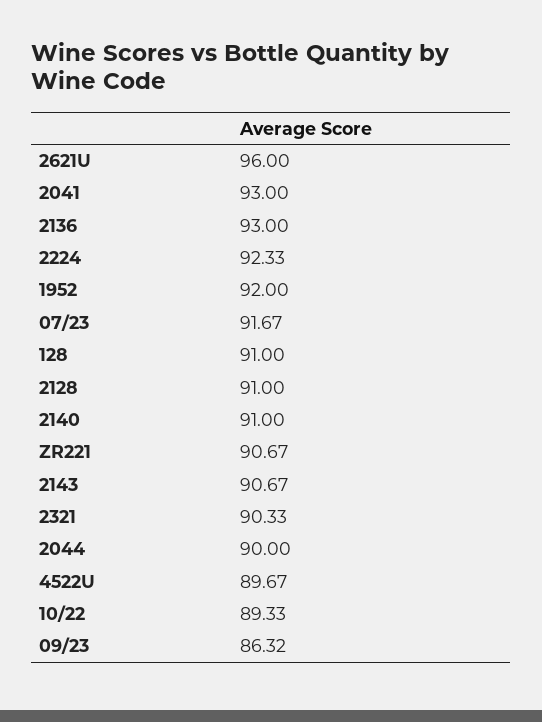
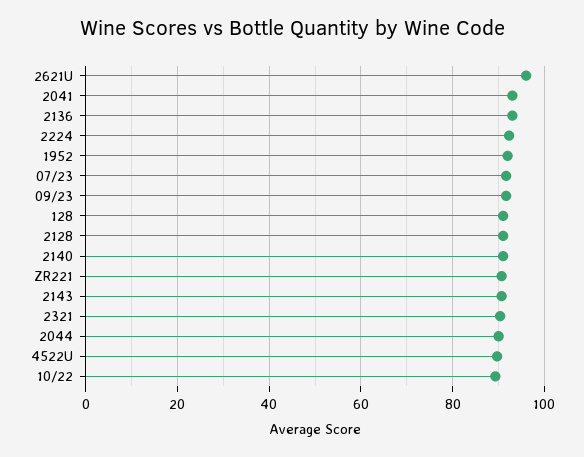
09/23: 86.32 -> 92

